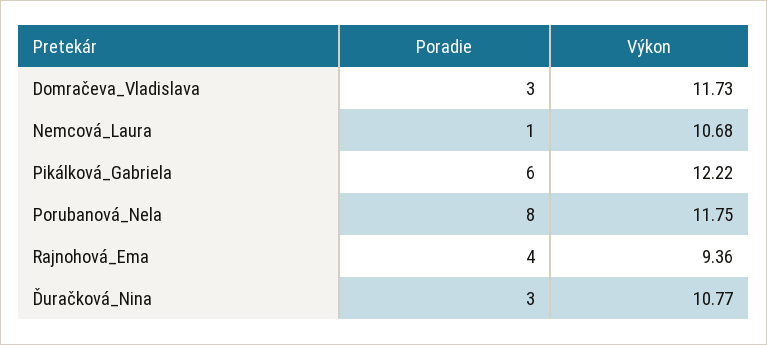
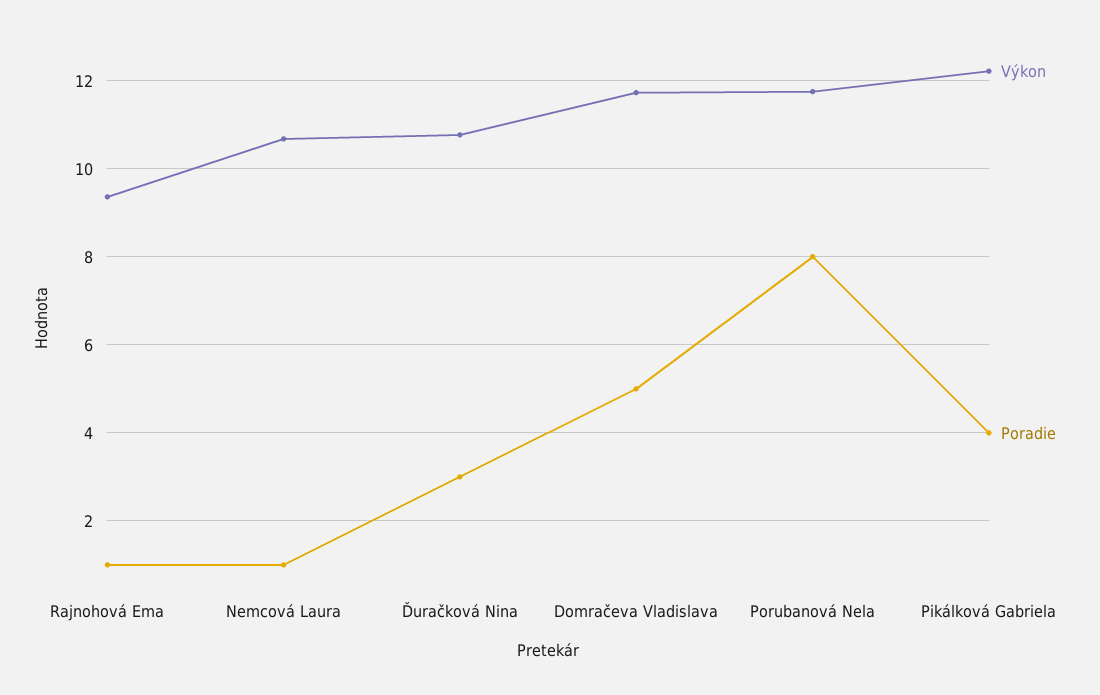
Poradie, Domračeva_Vladislava: 3 -> 5
Poradie, Pikálková_Gabriela: 6 -> 4
Poradie, Rajnohová_Ema: 4 -> 1

